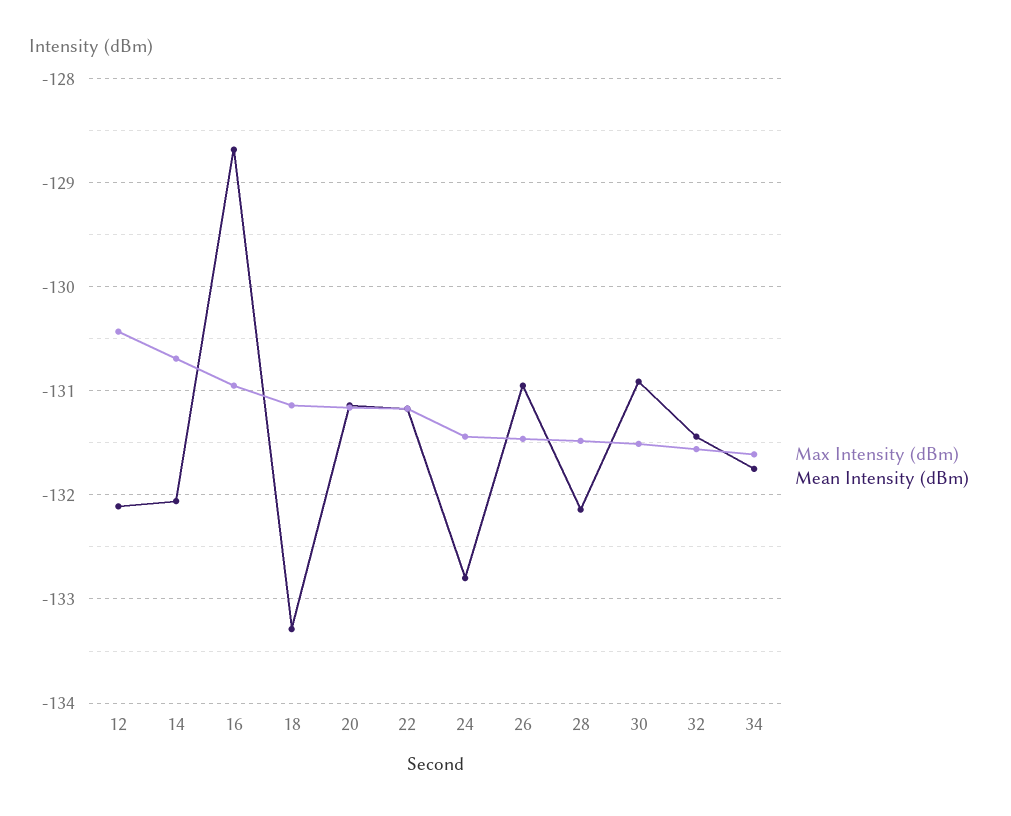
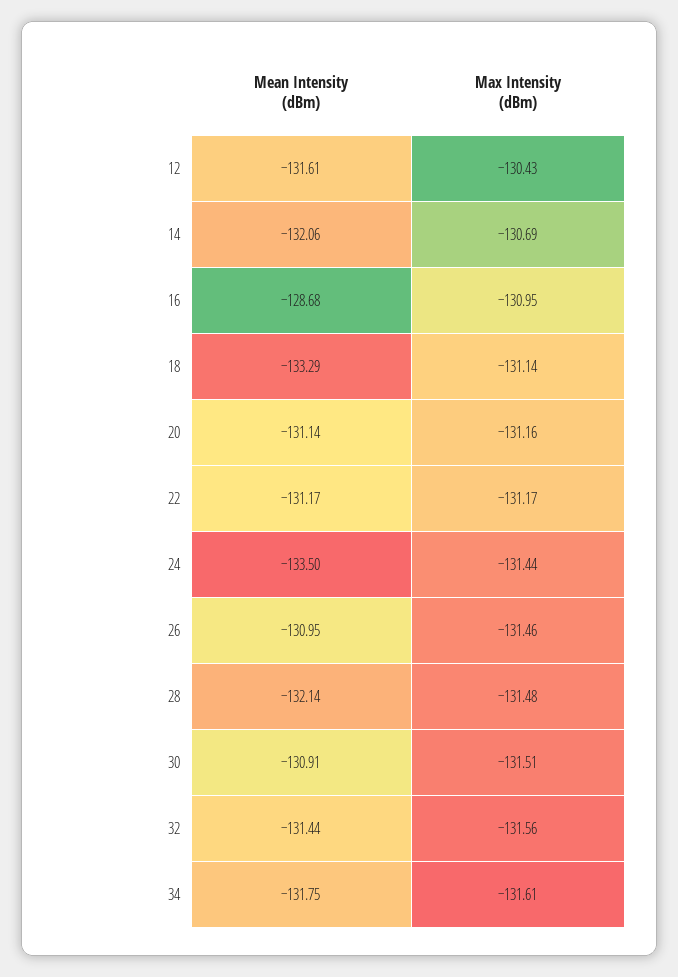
Mean Intensity (dBm), 12: -132.1 -> -131.61
Mean Intensity (dBm), 24: -132.8 -> -133.5

